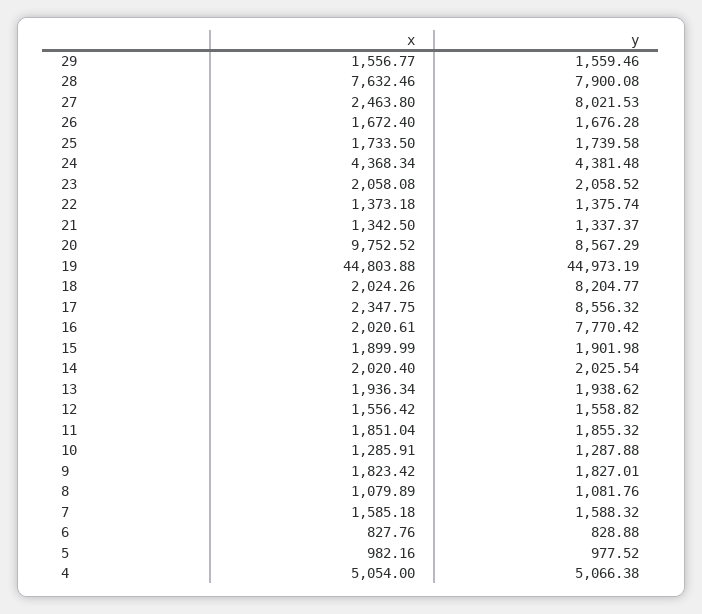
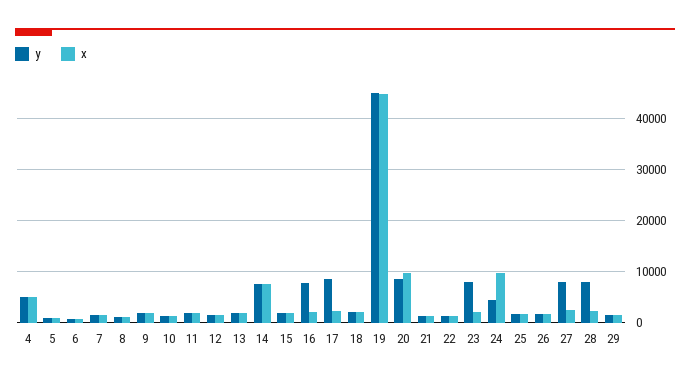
x, 28: 7632.46 -> 2000
x, 24: 4368.34 -> 10000
y, 23: 2058.52 -> 8000
y, 18: 8204.77 -> 2000
x, 14: 2020.4 -> 8000
y, 14: 2025.54 -> 8000

